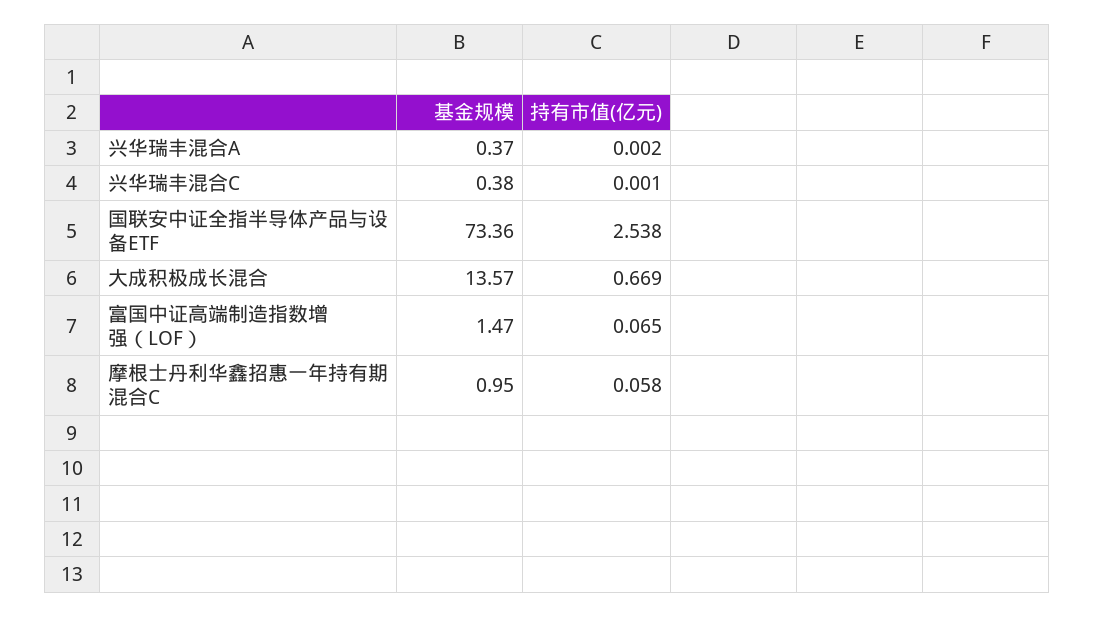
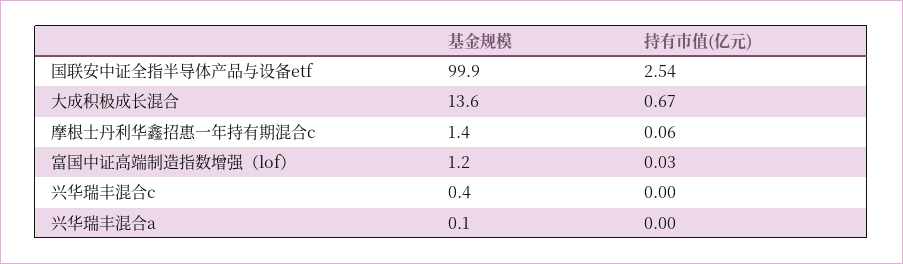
基金规模, 兴华瑞丰混合A: 0.37 -> 0.1
基金规模, 国联安中证全指半导体产品与设备ETF: 73.36 -> 99.9
基金规模, 富国中证高端制造指数增强（LOF）: 1.47 -> 1.2
持有市值(亿元), 富国中证高端制造指数增强（LOF）: 0.065 -> 0.03
基金规模, 摩根士丹利华鑫招惠一年持有期混合C: 0.95 -> 1.4

